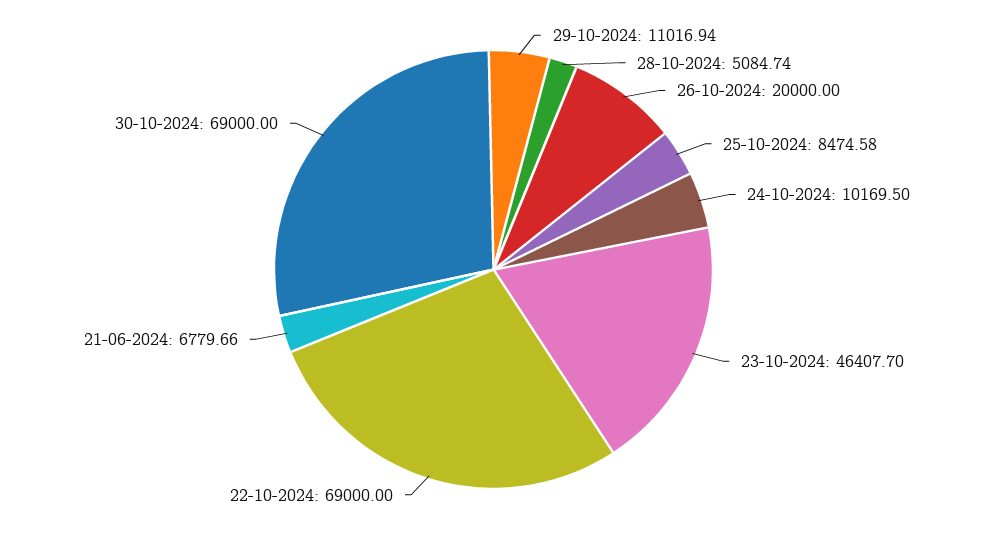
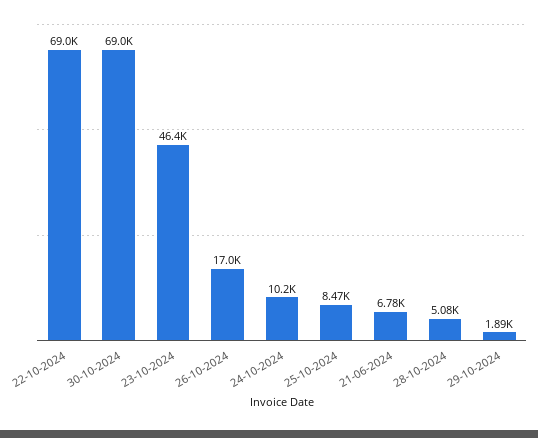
29-10-2024: 11016.94 -> 1890
26-10-2024: 20000 -> 17000

